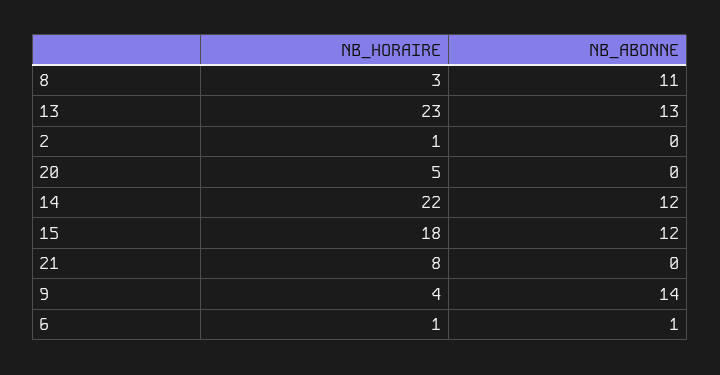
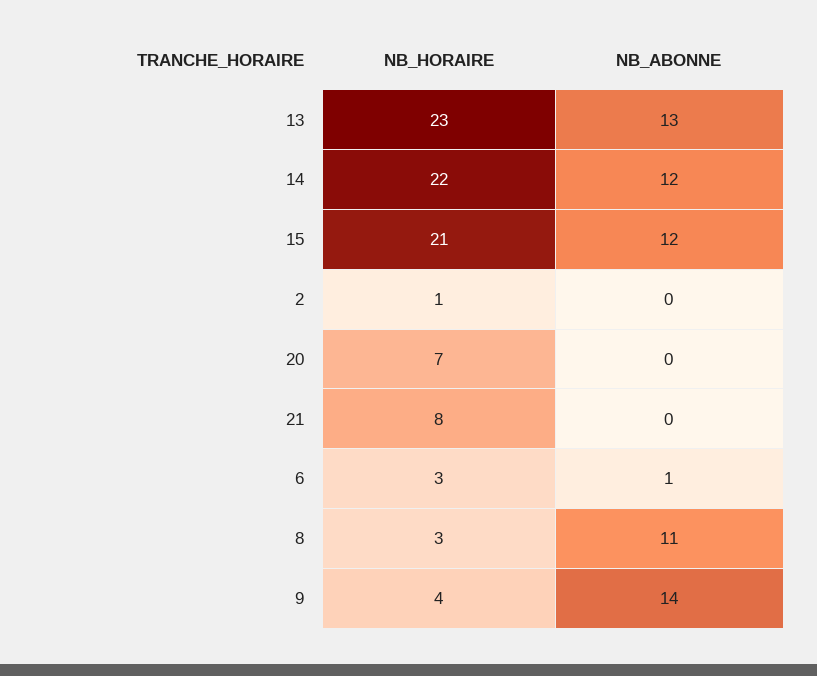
NB_HORAIRE, 20: 5 -> 7
NB_HORAIRE, 15: 18 -> 21
NB_HORAIRE, 6: 1 -> 3

